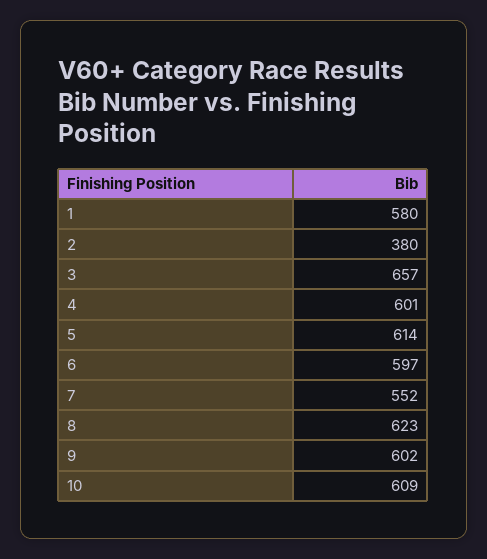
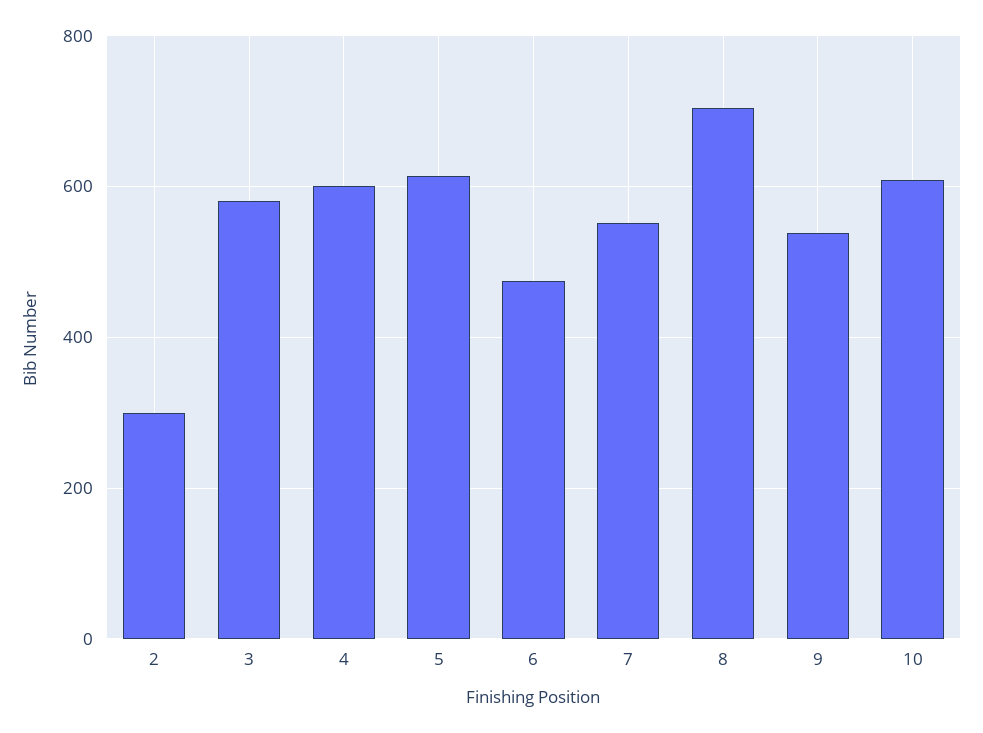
1: 580 -> none
2: 380 -> 300
3: 657 -> 580
6: 597 -> 480
8: 623 -> 700
9: 602 -> 540

